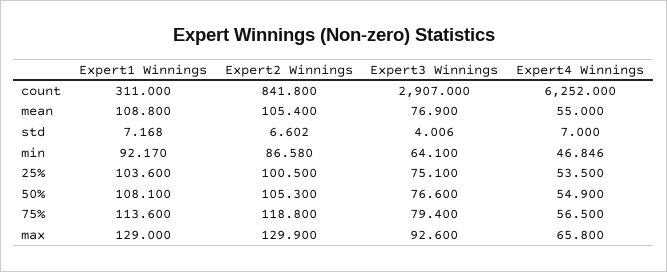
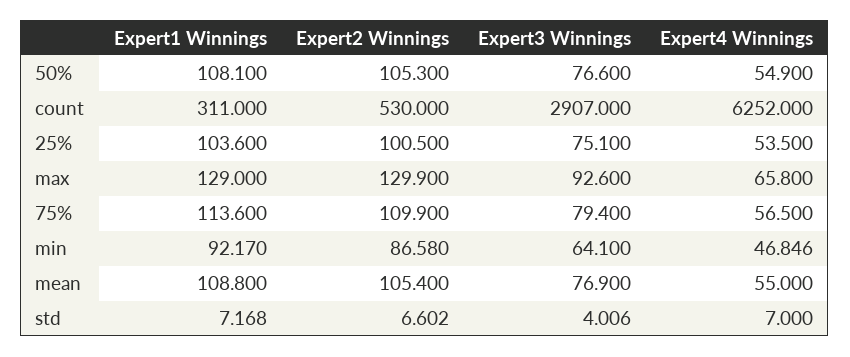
Expert2 Winnings, count: 841.8 -> 530
Expert2 Winnings, 75%: 118.8 -> 109.9

